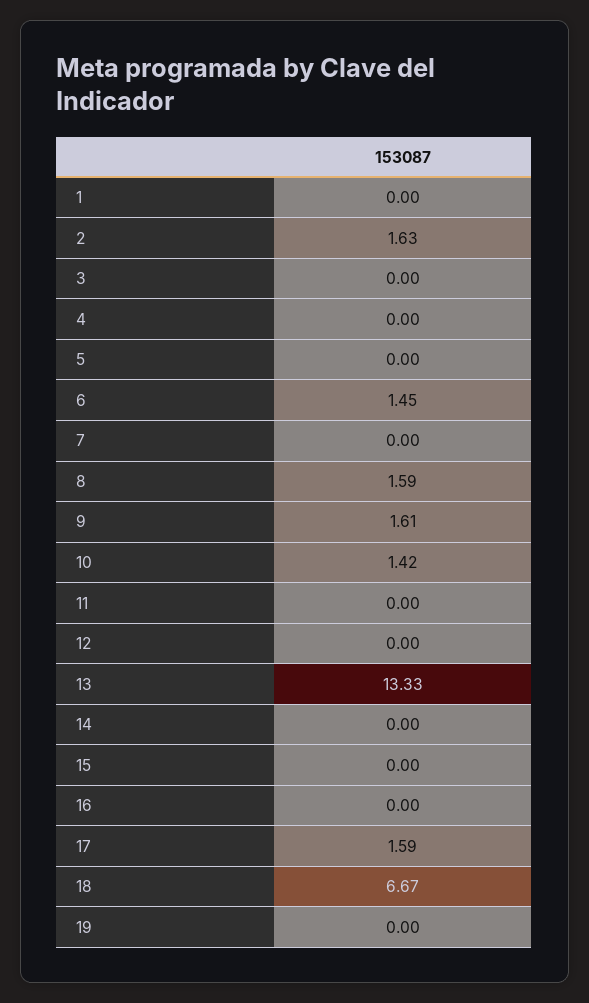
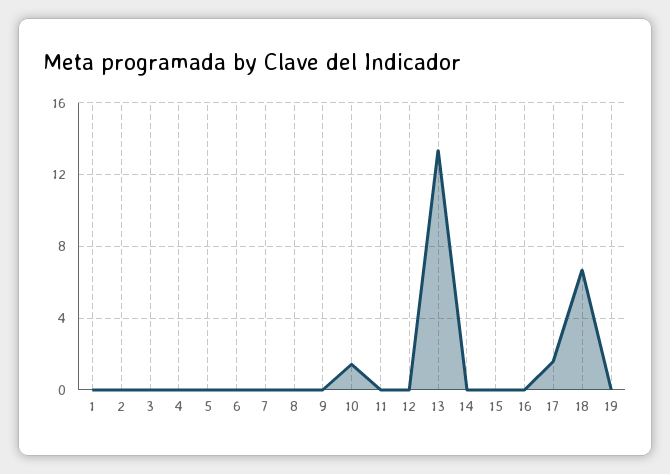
2: 1.63 -> 0
6: 1.45 -> 0
8: 1.59 -> 0
9: 1.61 -> 0

